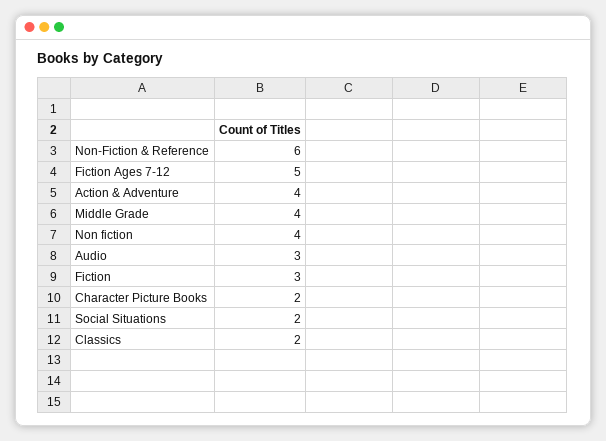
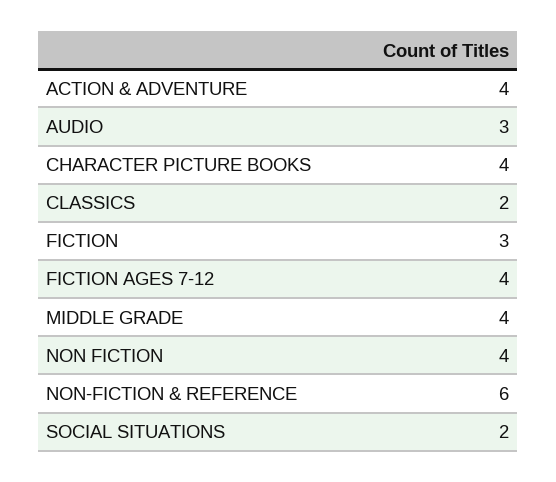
Fiction Ages 7-12: 5 -> 4
Character Picture Books: 2 -> 4

